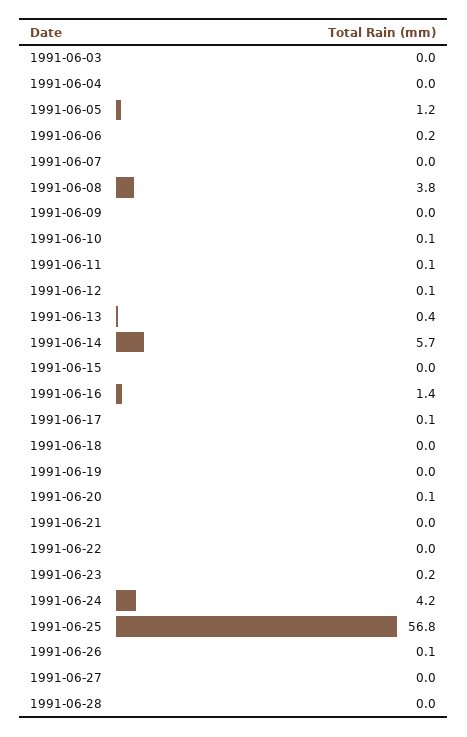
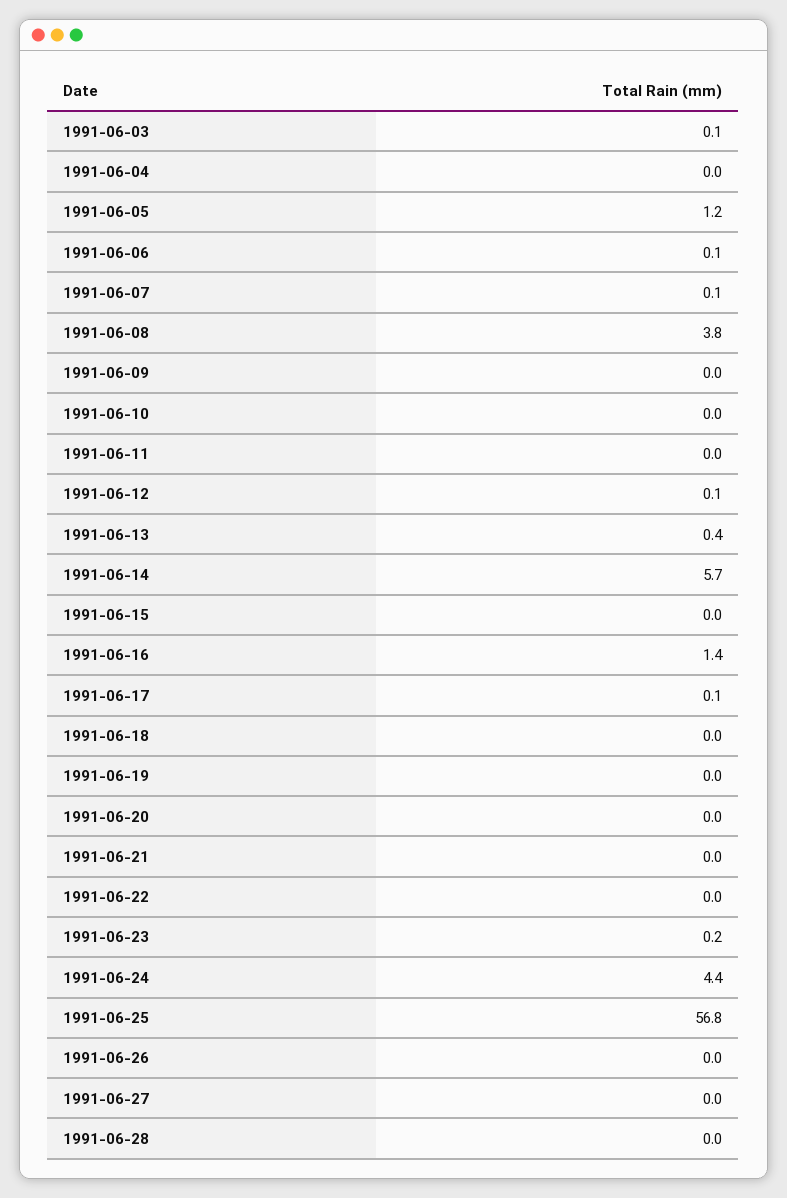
1991-06-03: 0 -> 0.1
1991-06-06: 0.2 -> 0.1
1991-06-07: 0 -> 0.1
1991-06-10: 0.1 -> 0
1991-06-11: 0.1 -> 0
1991-06-20: 0.1 -> 0
1991-06-24: 4.2 -> 4.4
1991-06-26: 0.1 -> 0

